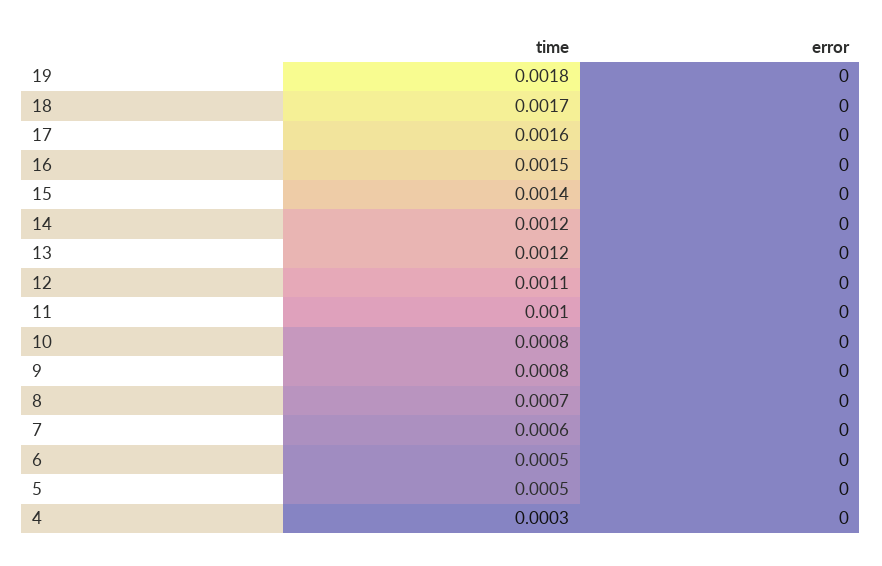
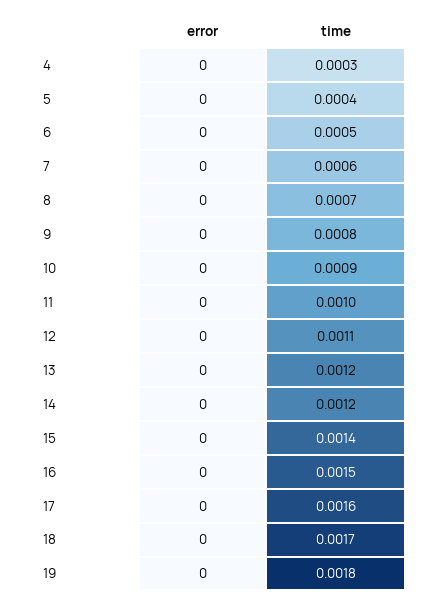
time, 10: 0.0008 -> 0.0009
time, 5: 0.0005 -> 0.0004

